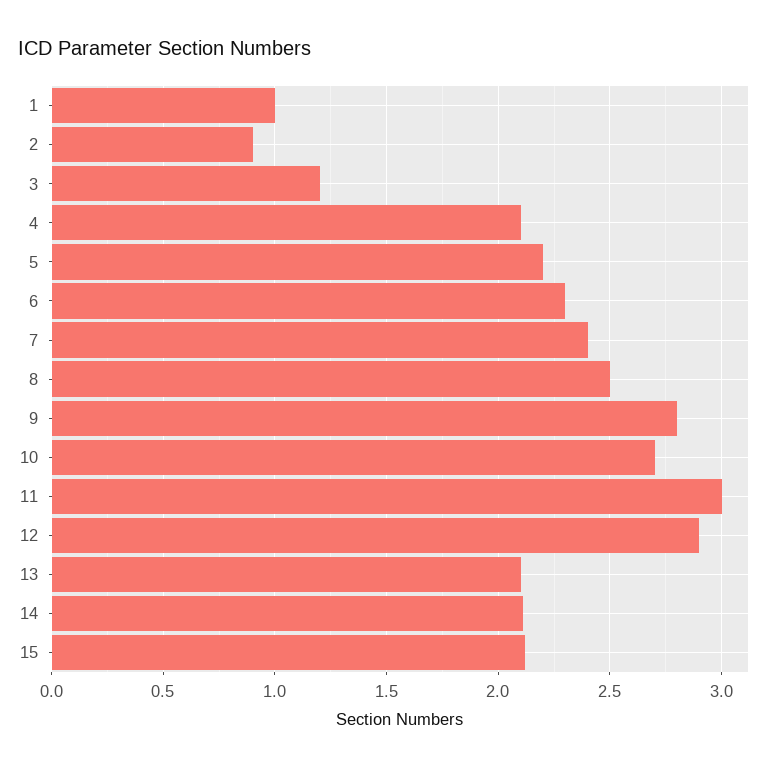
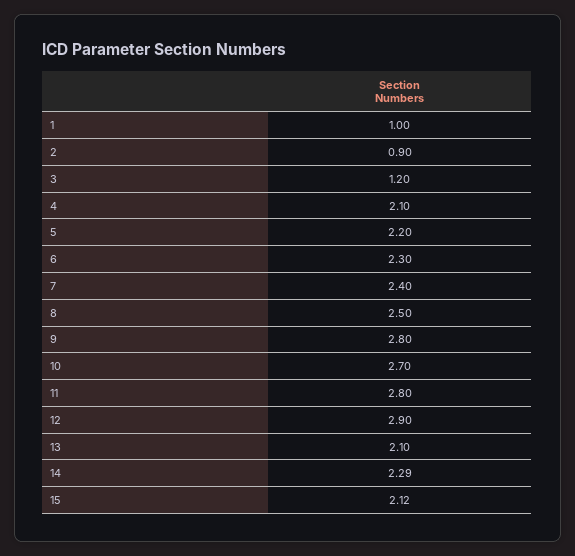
11: 3 -> 2.8
14: 2.1 -> 2.29

